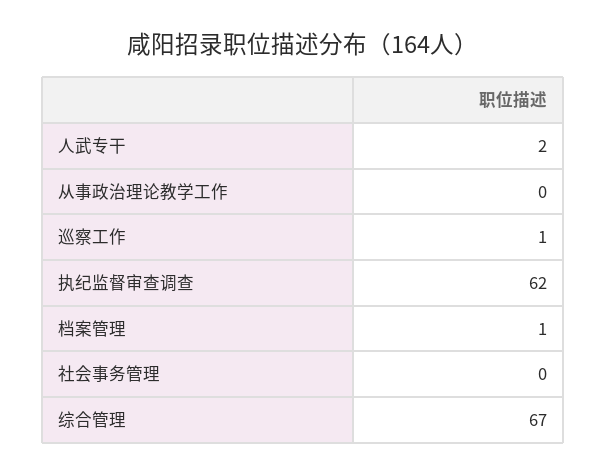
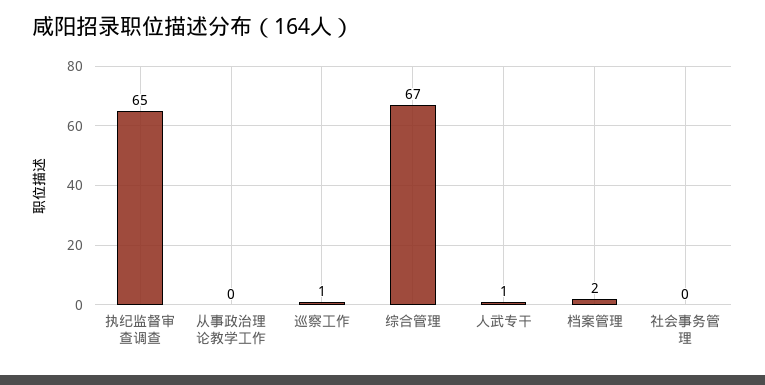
人武专干: 2 -> 1
执纪监督审查调查: 62 -> 65
档案管理: 1 -> 2

